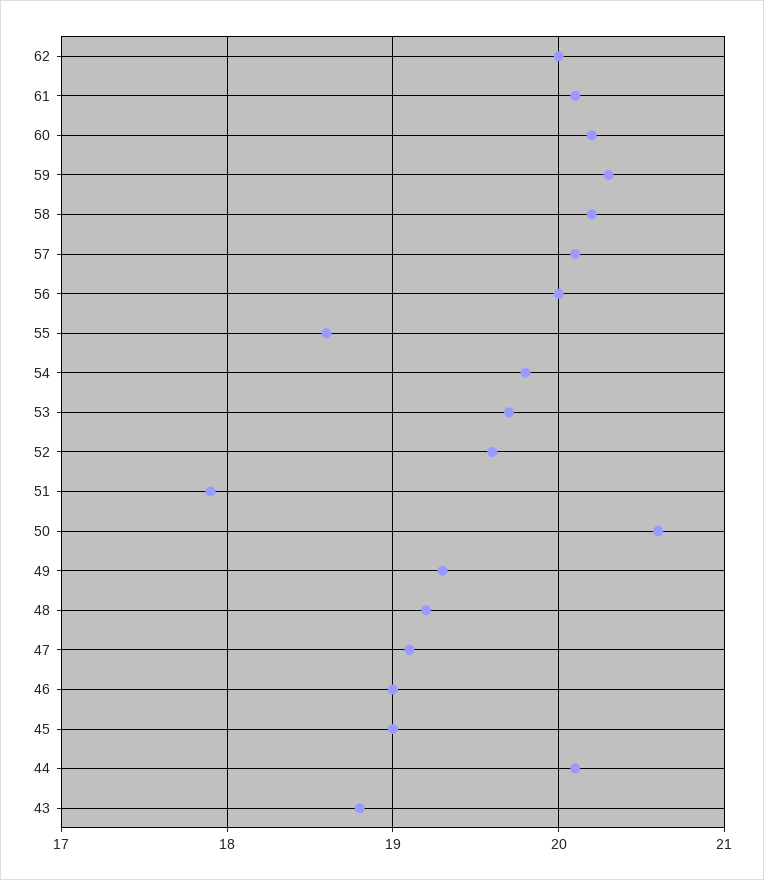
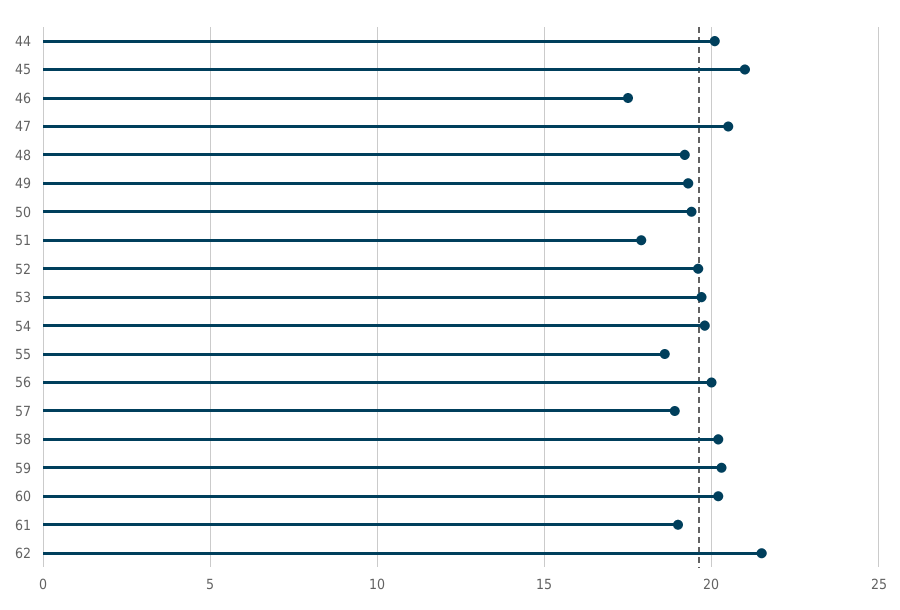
62: 20 -> 21.5
61: 20.1 -> 19
57: 20.1 -> 19
50: 20.6 -> 19.5
47: 19.1 -> 20.5
46: 19 -> 17.5
45: 19 -> 21
43: 18.8 -> none

